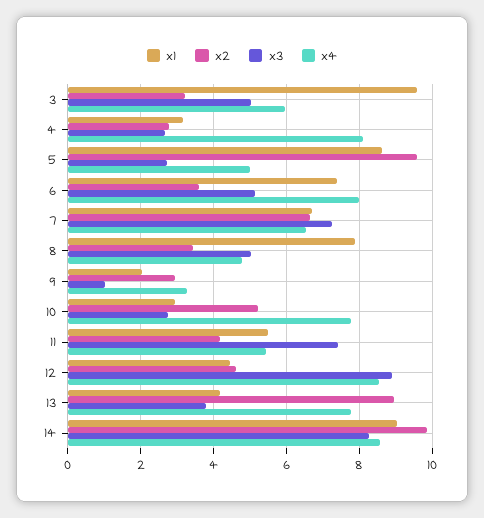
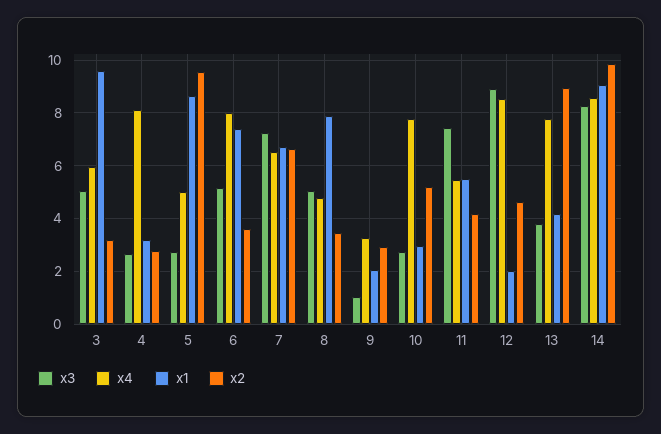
x1, 12: 4.4 -> 2

